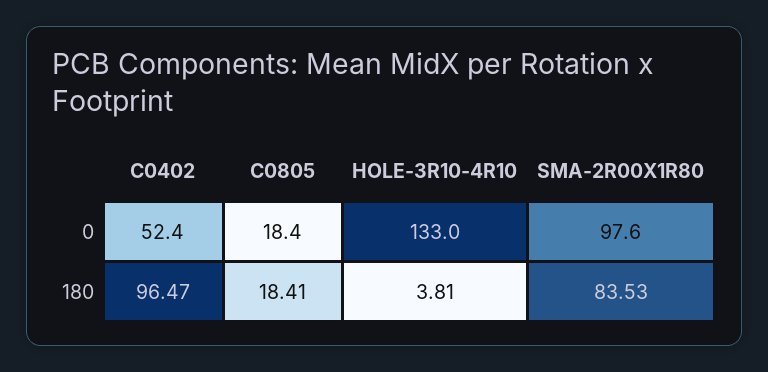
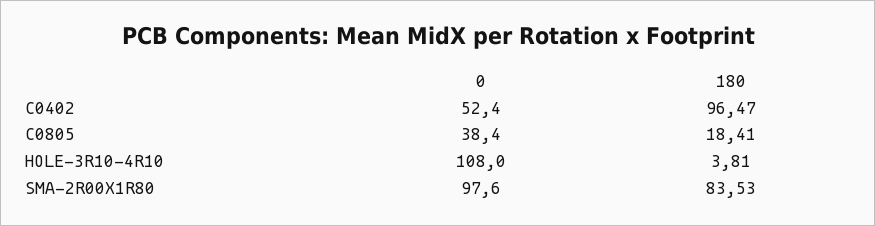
C0805, 0: 18.4 -> 38.4
HOLE-3R10-4R10, 0: 133 -> 108

